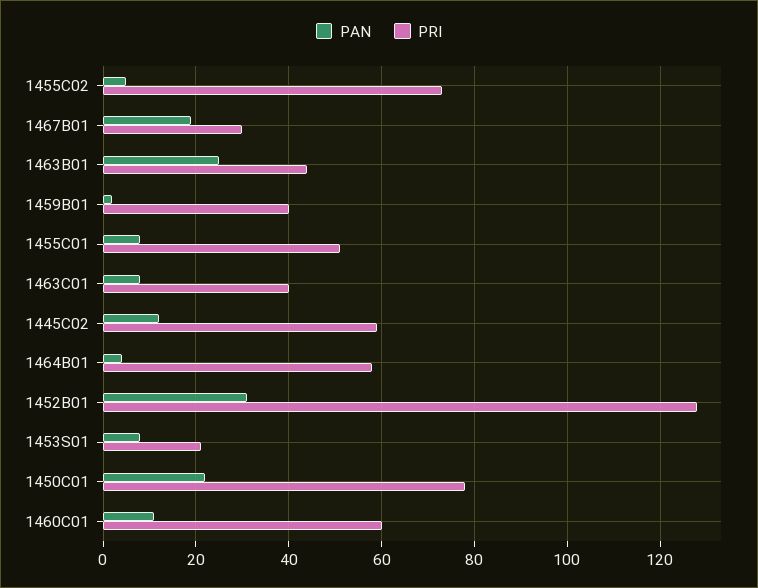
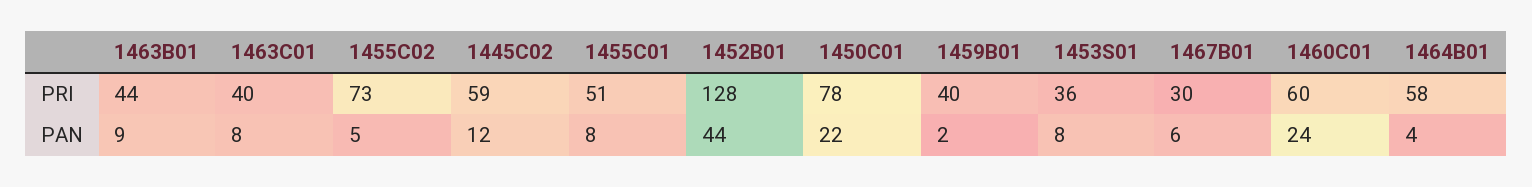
PAN, 1467B01: 20 -> 6
PAN, 1463B01: 25 -> 9
PAN, 1452B01: 30 -> 44
PRI, 1453S01: 20 -> 36
PAN, 1460C01: 10 -> 24

